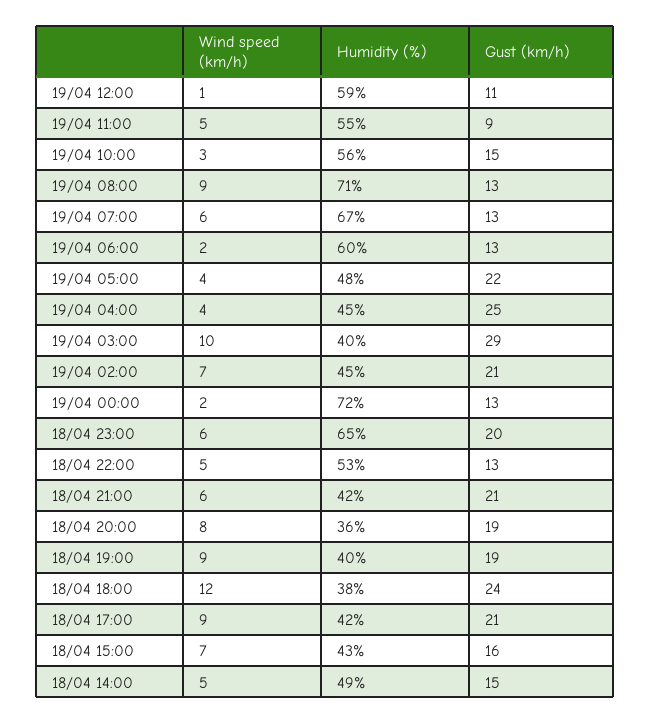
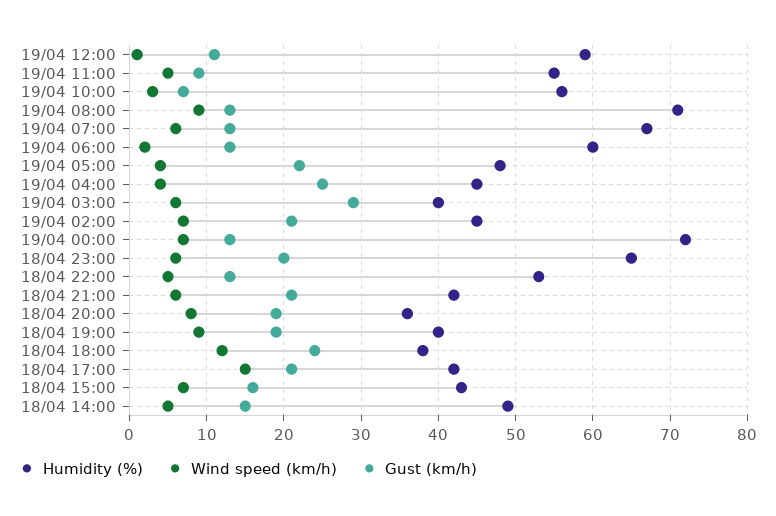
Gust (km/h), 19/04 10:00: 15 -> 7
Wind speed (km/h), 19/04 03:00: 10 -> 6
Wind speed (km/h), 19/04 00:00: 2 -> 7
Wind speed (km/h), 18/04 17:00: 9 -> 15

